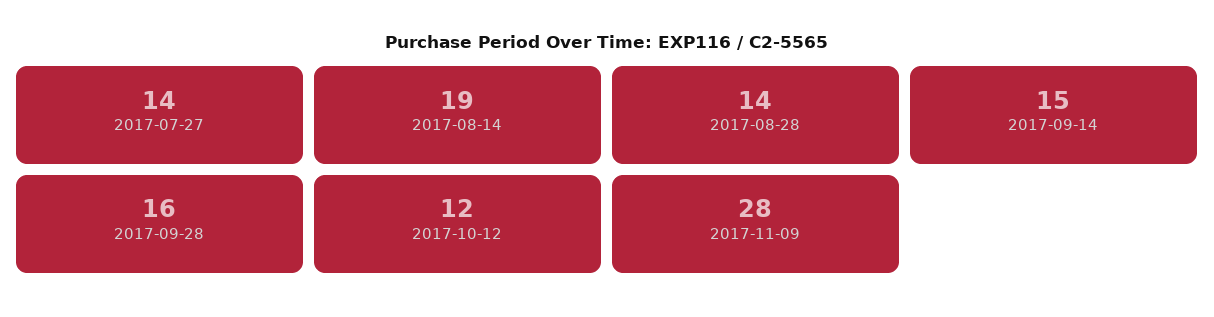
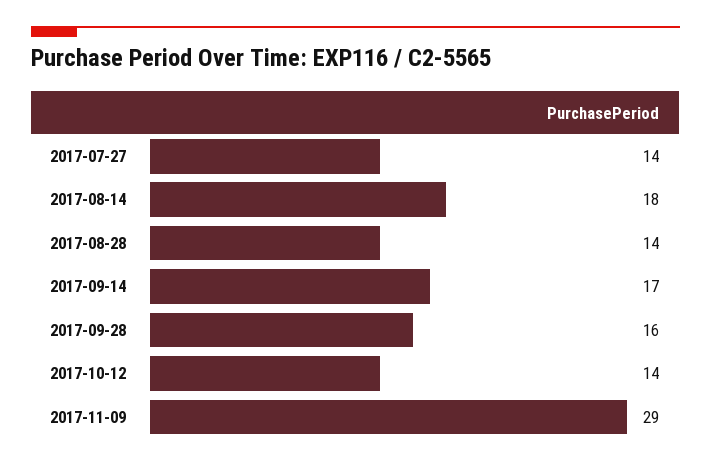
2017-08-14: 19 -> 18
2017-09-14: 15 -> 17
2017-10-12: 12 -> 14
2017-11-09: 28 -> 29

